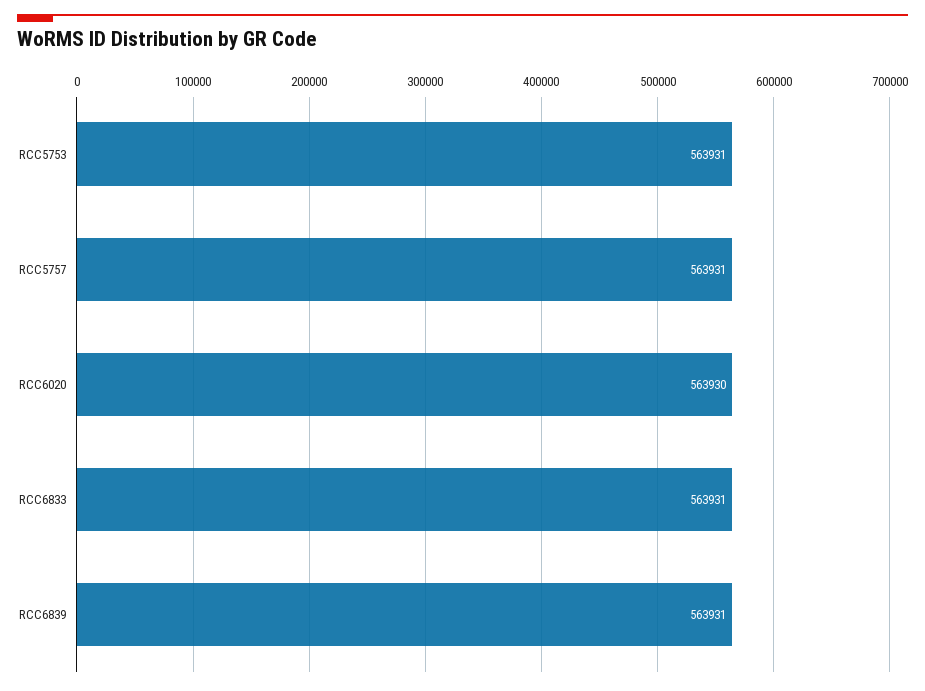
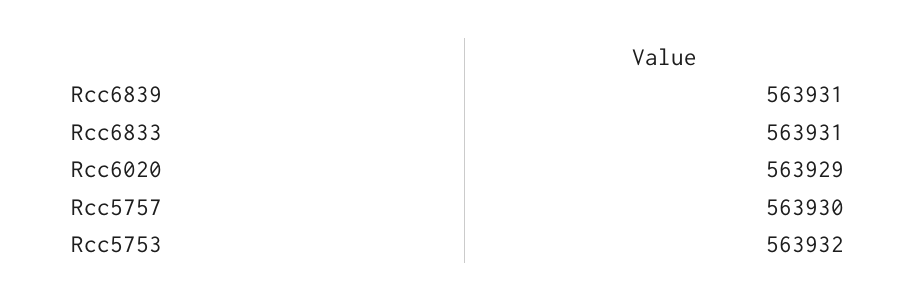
RCC5753: 563931 -> 563932
RCC5757: 563931 -> 563930
RCC6020: 563930 -> 563929

